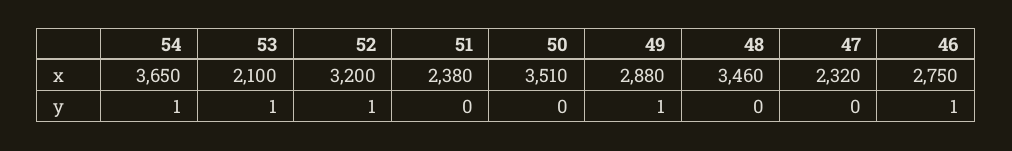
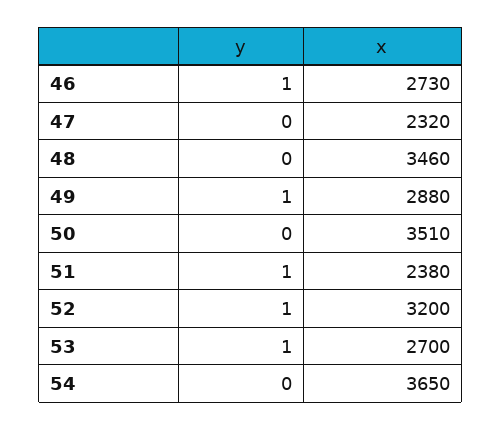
53, x: 2100 -> 2700
46, x: 2750 -> 2730
54, y: 1 -> 0
51, y: 0 -> 1

